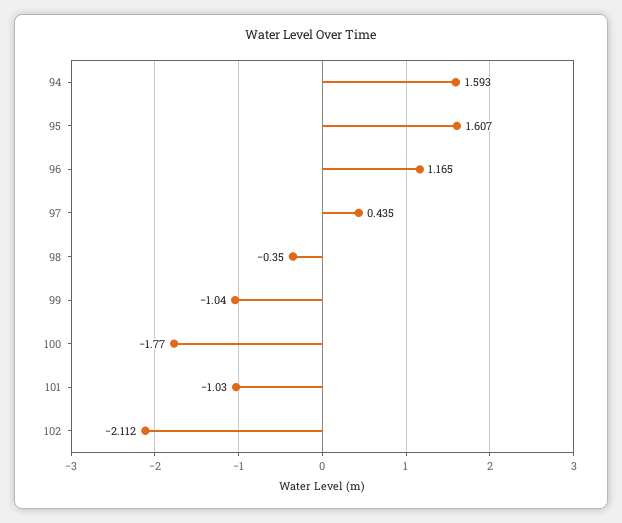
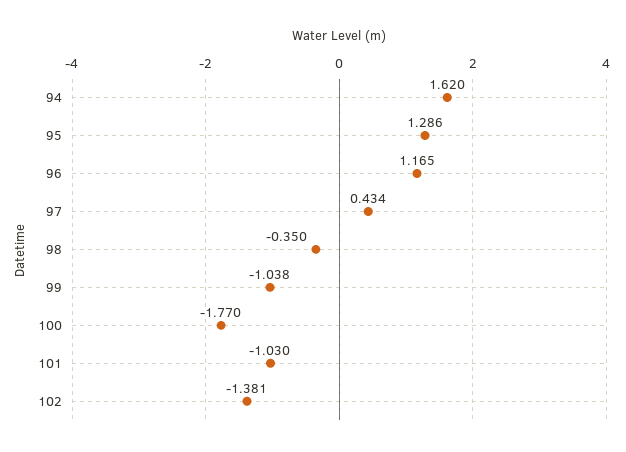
94: 1.593 -> 1.62
95: 1.607 -> 1.286
97: 0.435 -> 0.434
99: -1.04 -> -1.038
102: -2.112 -> -1.381

